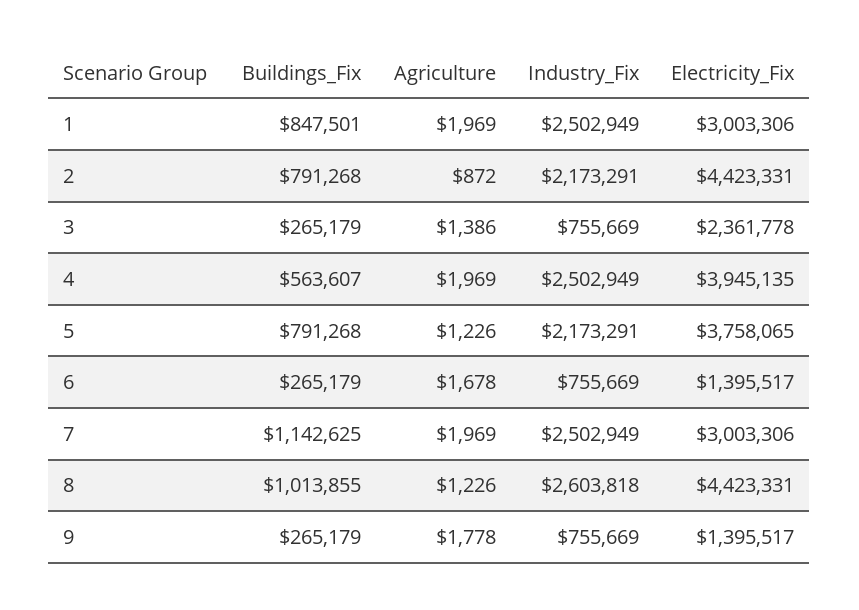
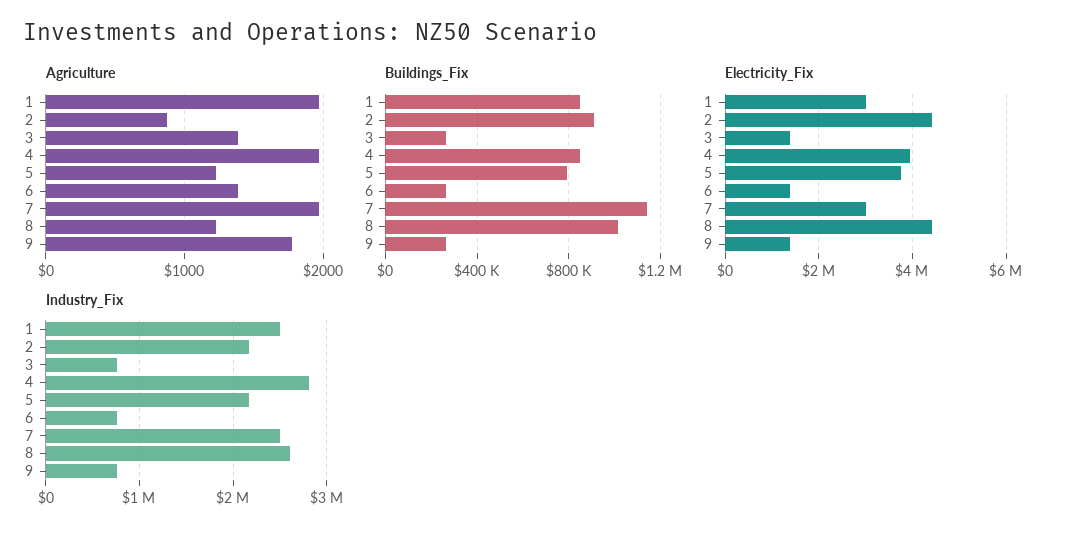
Buildings_Fix, 2: 791268 -> 900000
Electricity_Fix, 3: 2361778 -> 1400000
Buildings_Fix, 4: 563607 -> 850000
Industry_Fix, 4: 2502949 -> 2800000
Agriculture, 6: 1678 -> 1400

